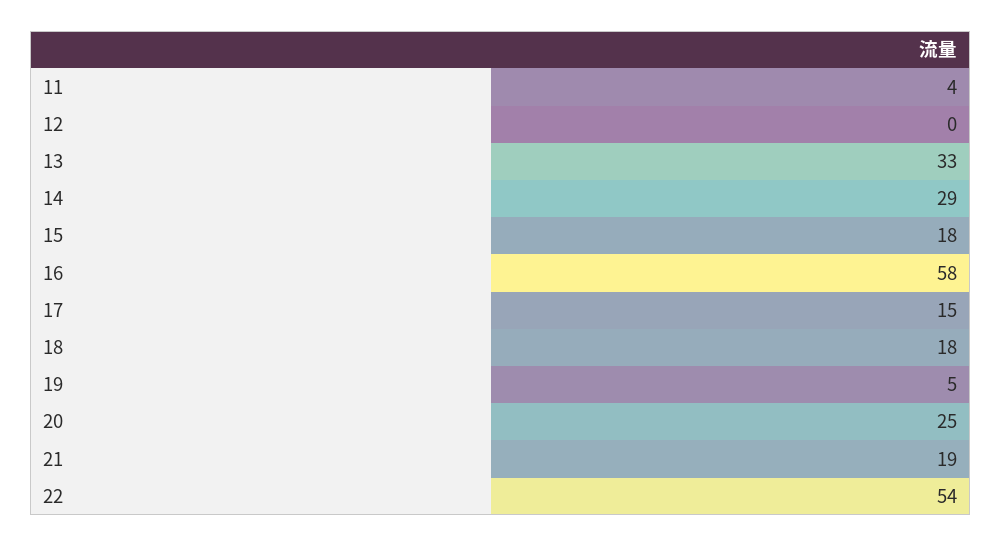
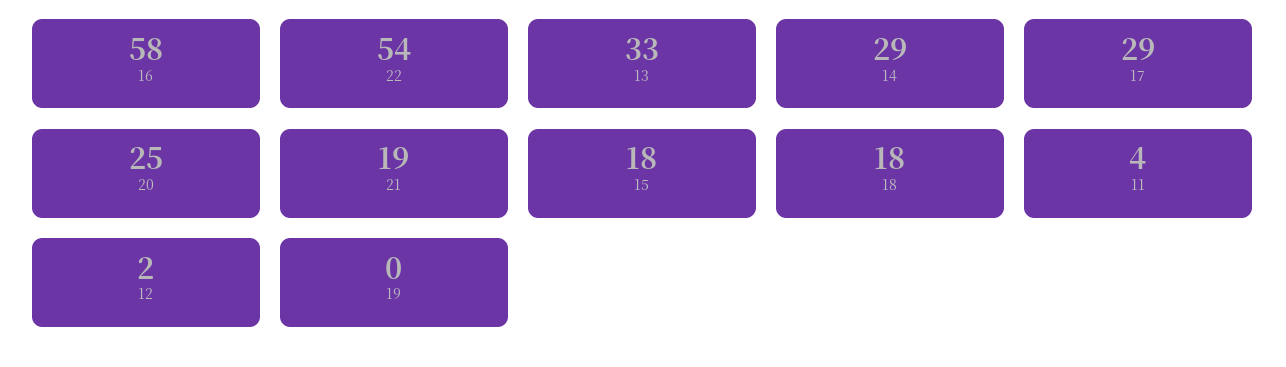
12: 0 -> 2
17: 15 -> 29
19: 5 -> 0

